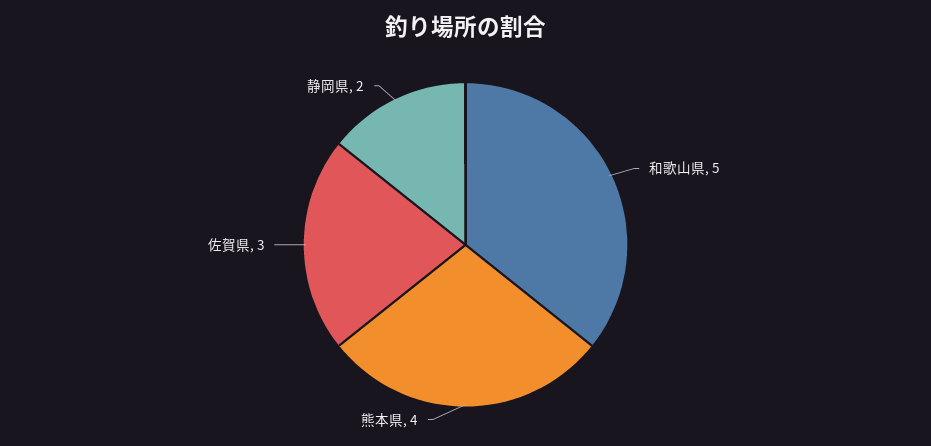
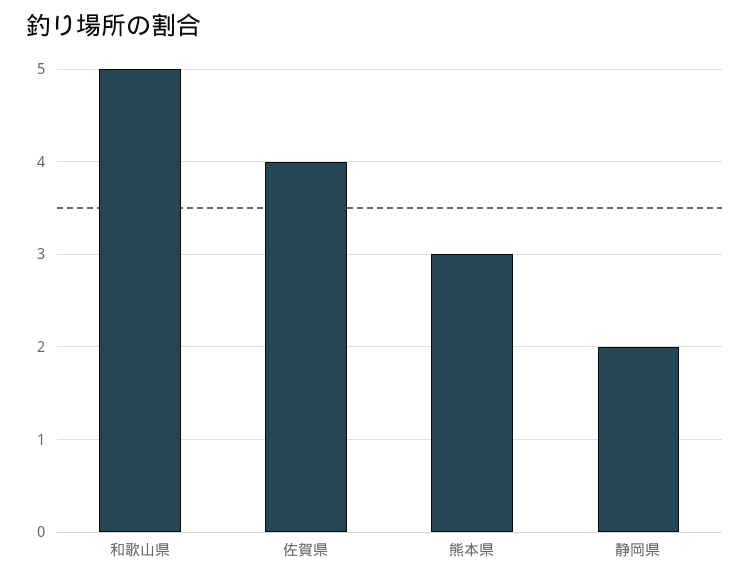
熊本県: 4 -> 3
佐賀県: 3 -> 4

